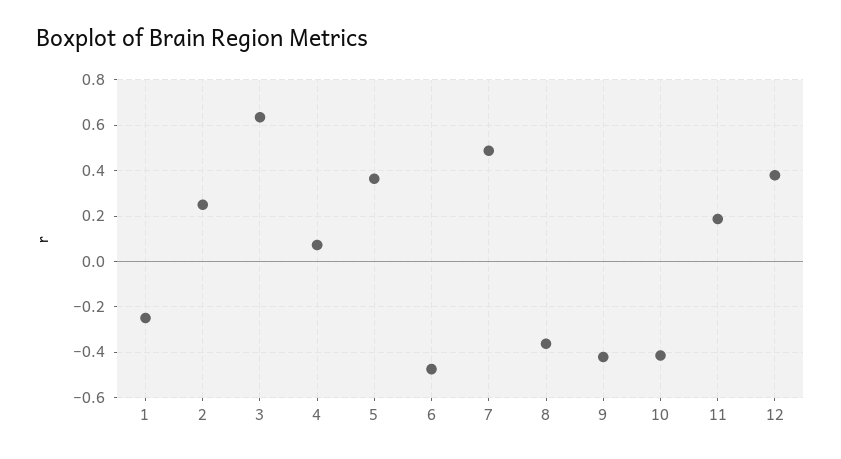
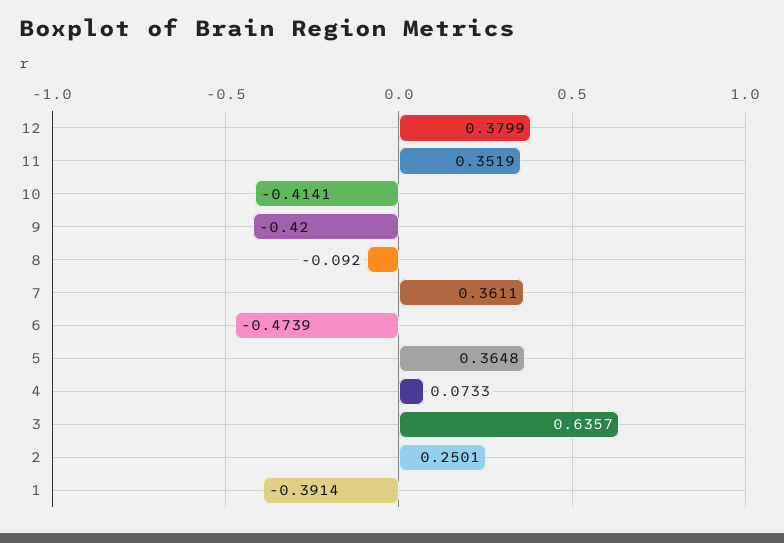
1: -0.25 -> -0.3914
7: 0.5 -> 0.3611
8: -0.35 -> -0.092
11: 0.2 -> 0.3519

